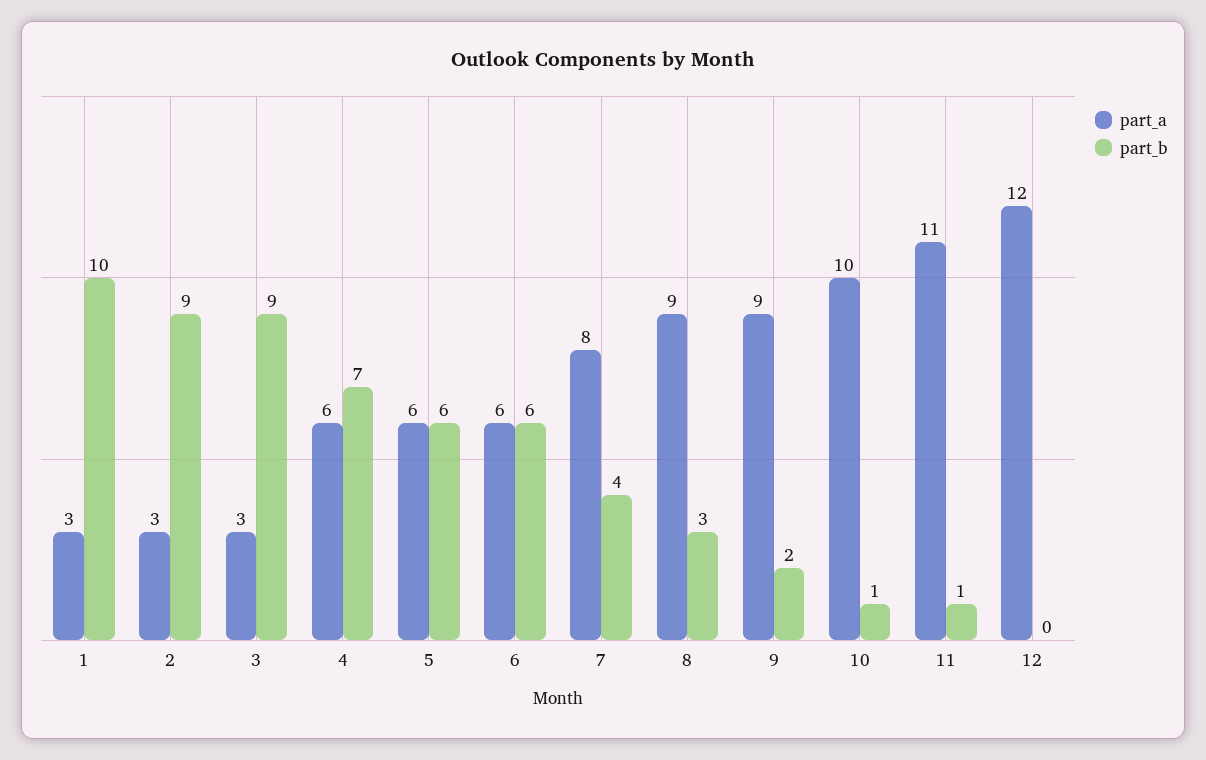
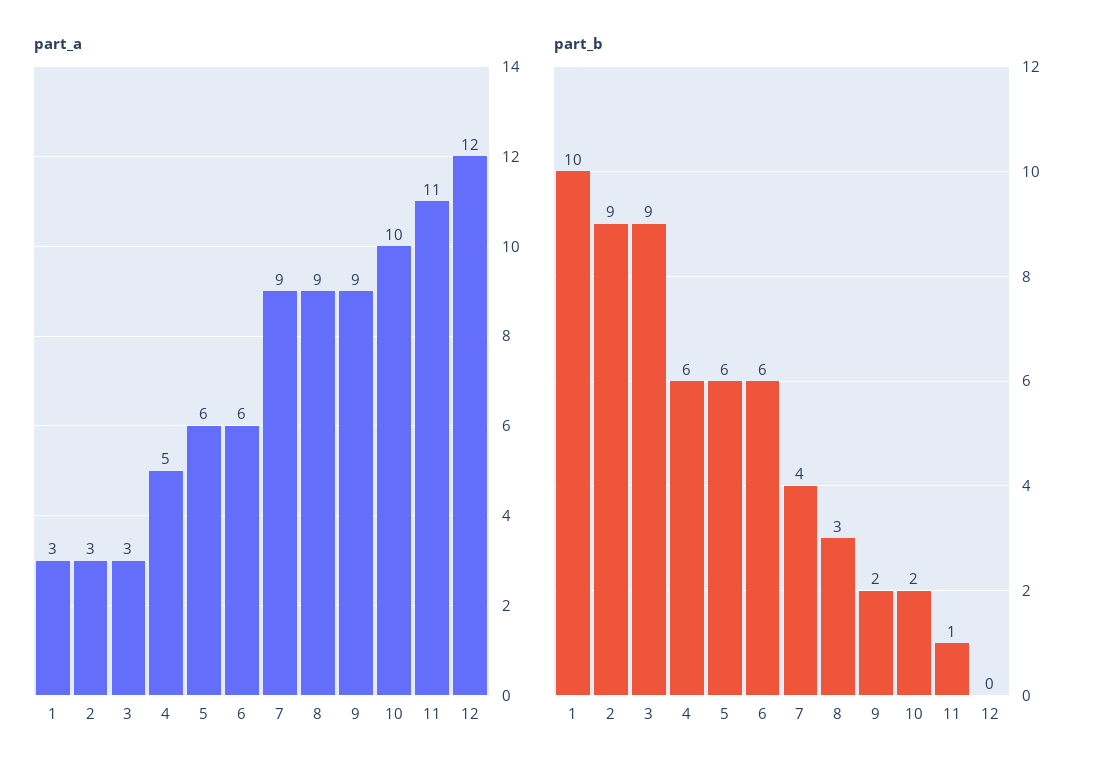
part_a, 4: 6 -> 5
part_b, 4: 7 -> 6
part_a, 7: 8 -> 9
part_b, 10: 1 -> 2

